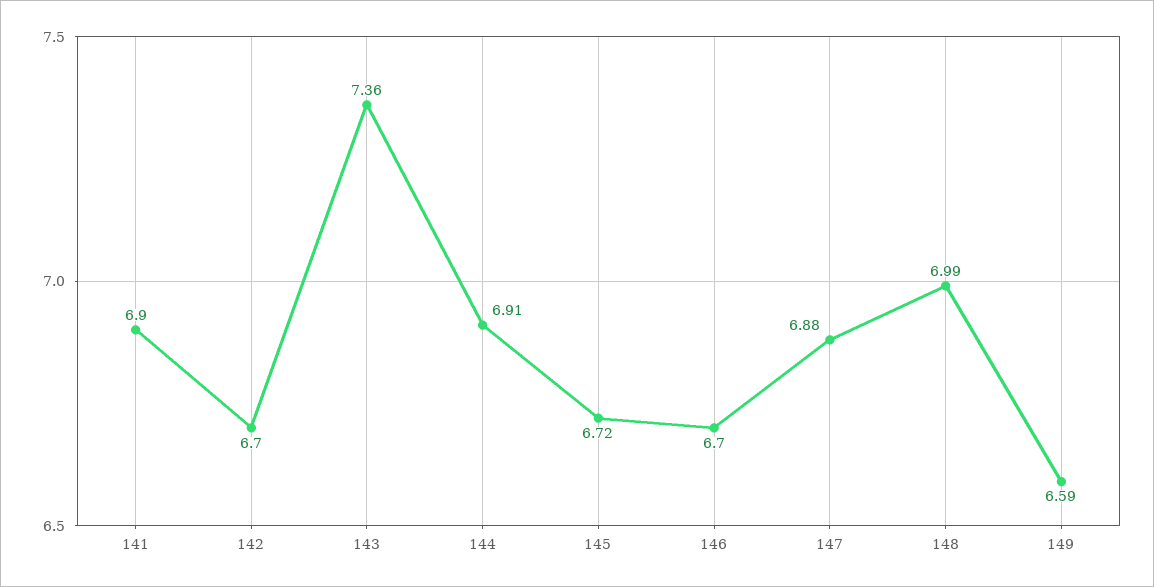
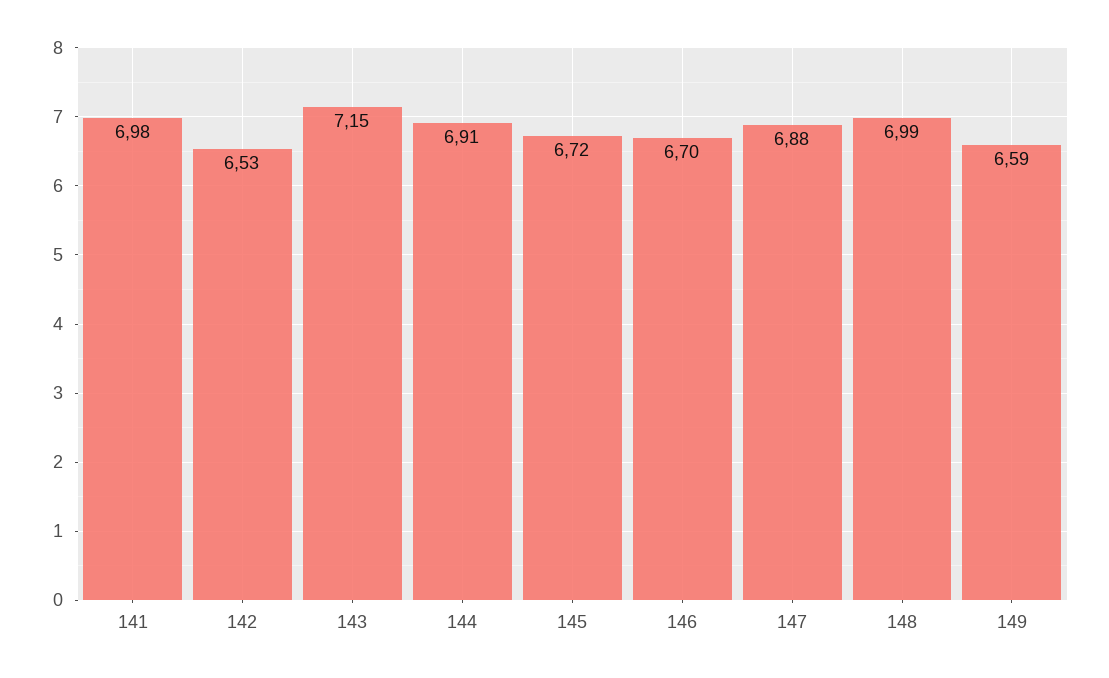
141: 6.9 -> 6.98
142: 6.7 -> 6.53
143: 7.36 -> 7.15

